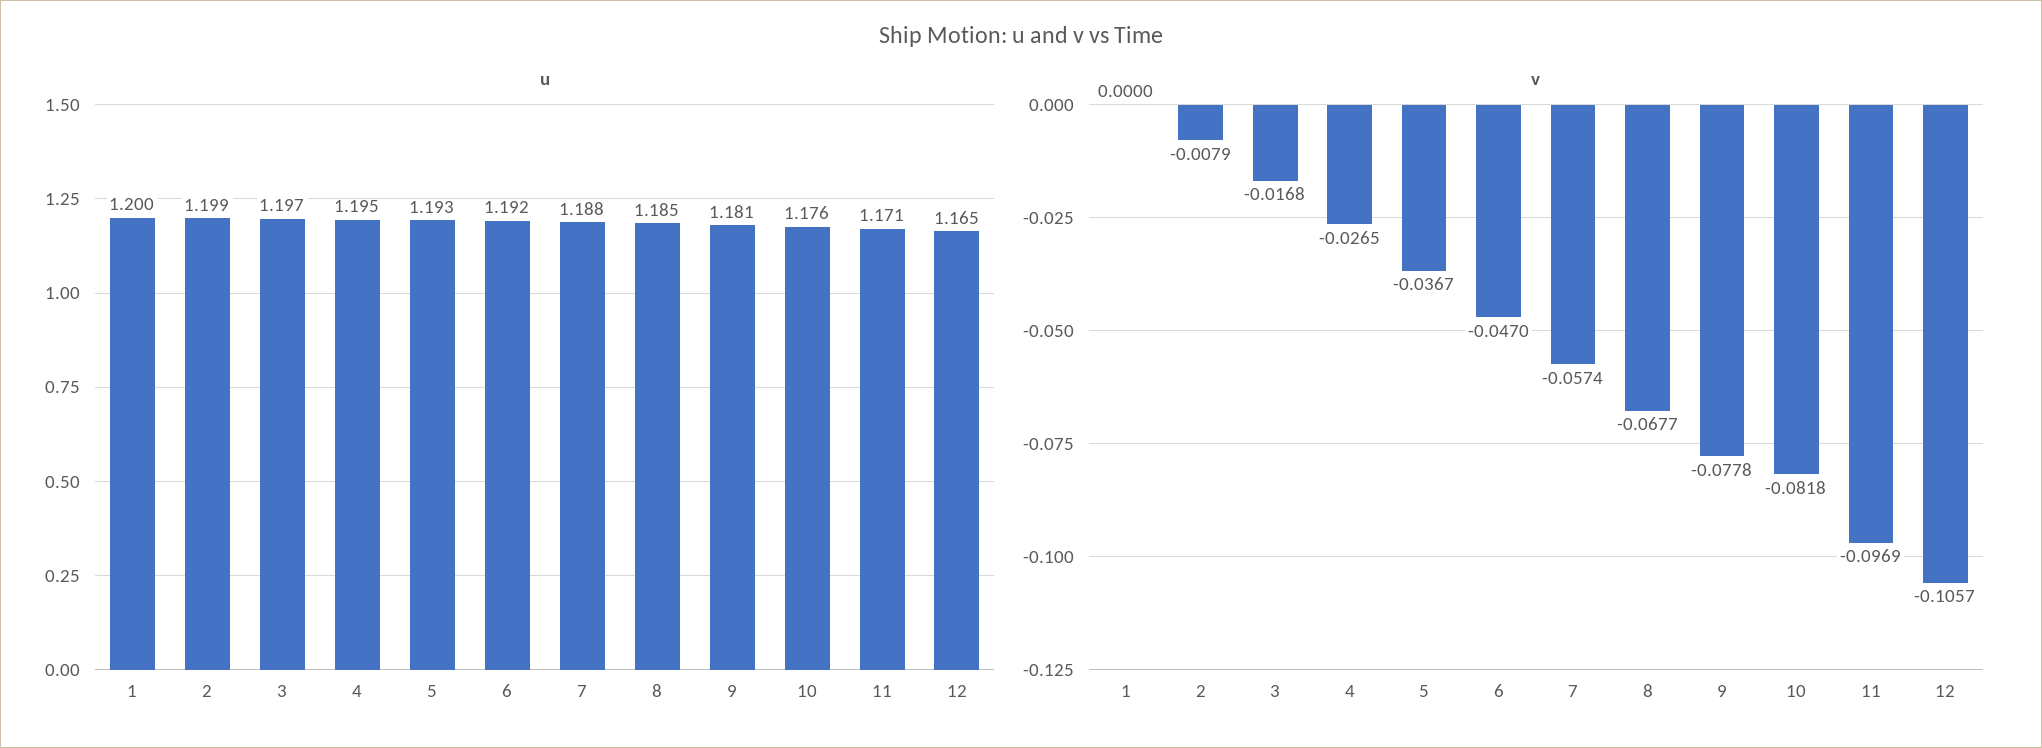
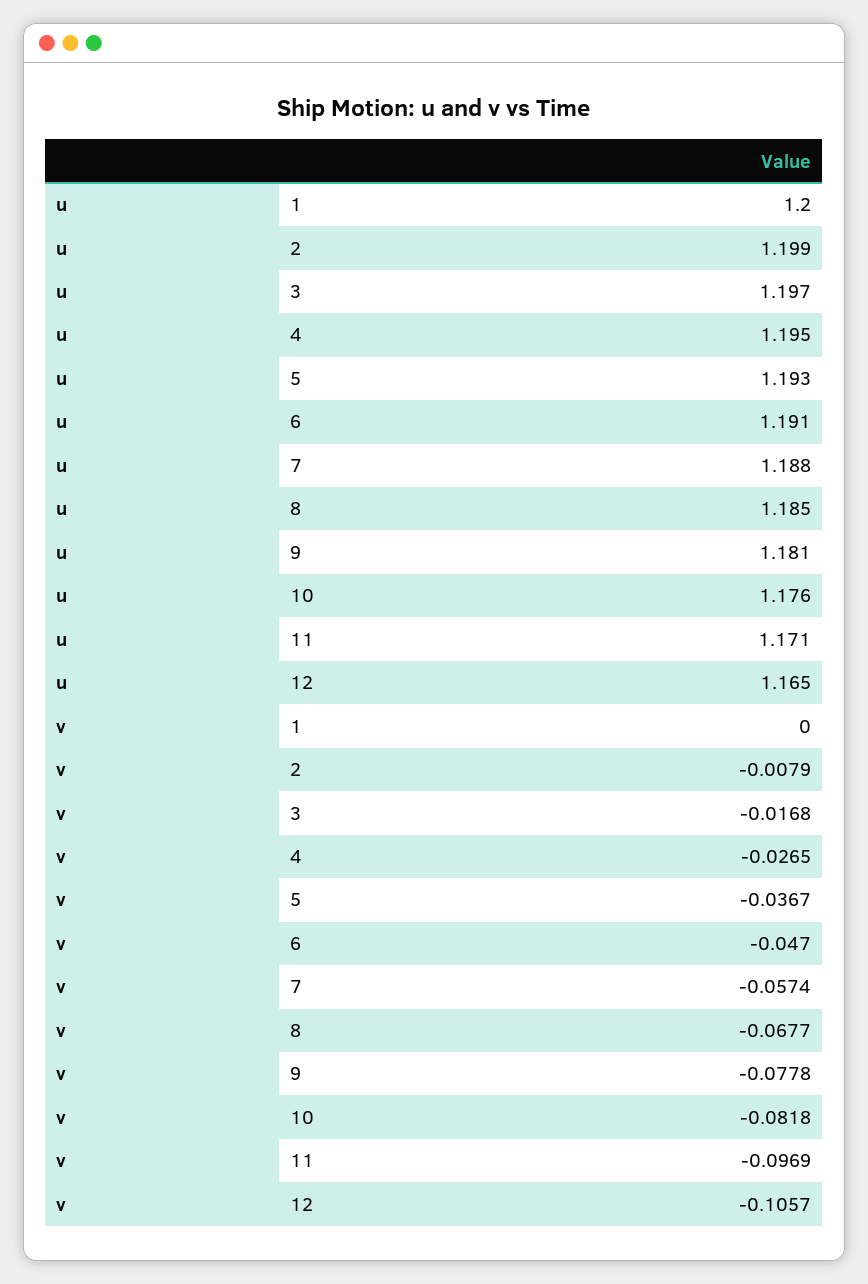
u, 6: 1.192 -> 1.191

